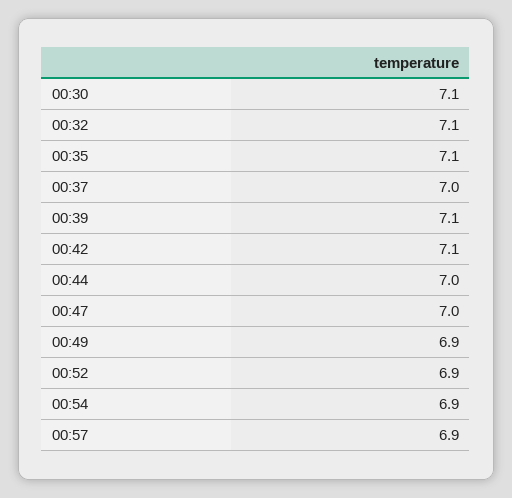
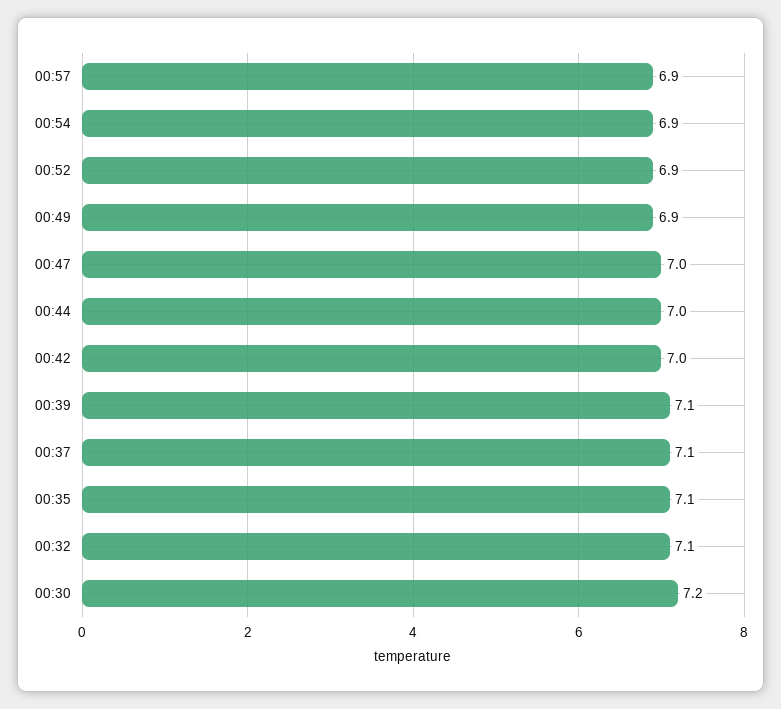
00:30: 7.1 -> 7.2
00:37: 7 -> 7.1
00:42: 7.1 -> 7

